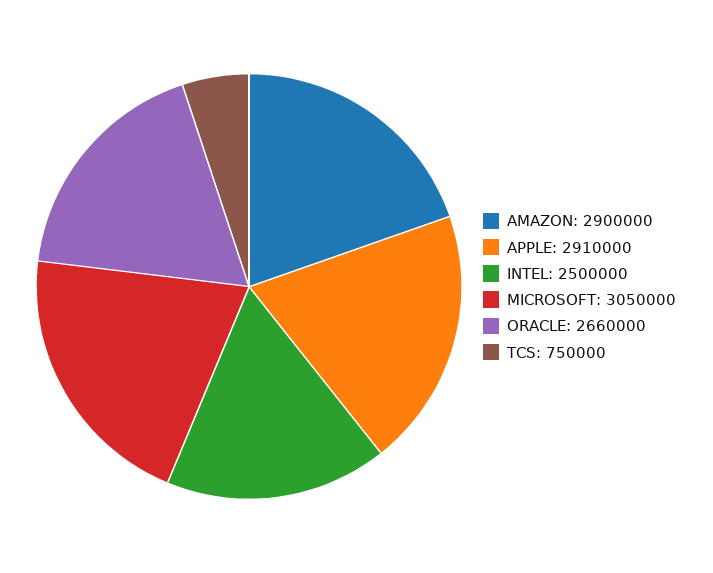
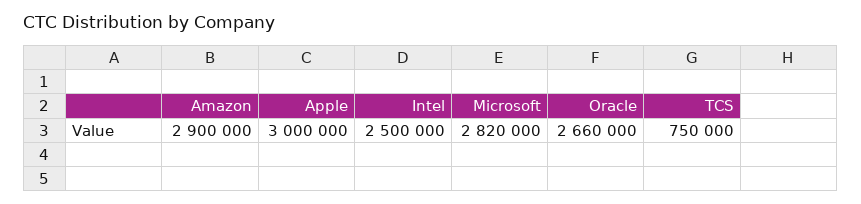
APPLE: 2910000 -> 3000000
MICROSOFT: 3050000 -> 2820000

